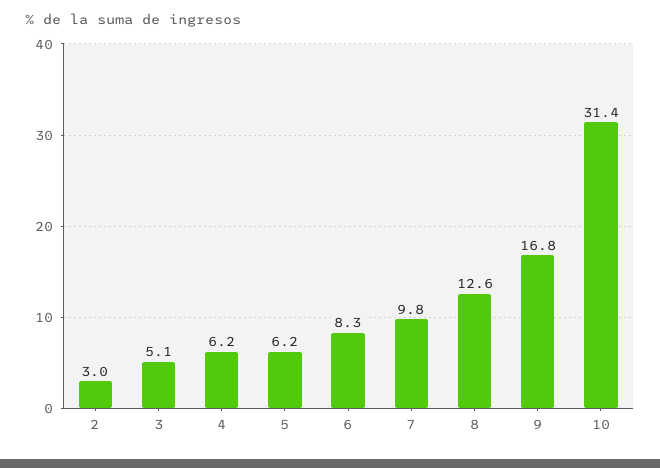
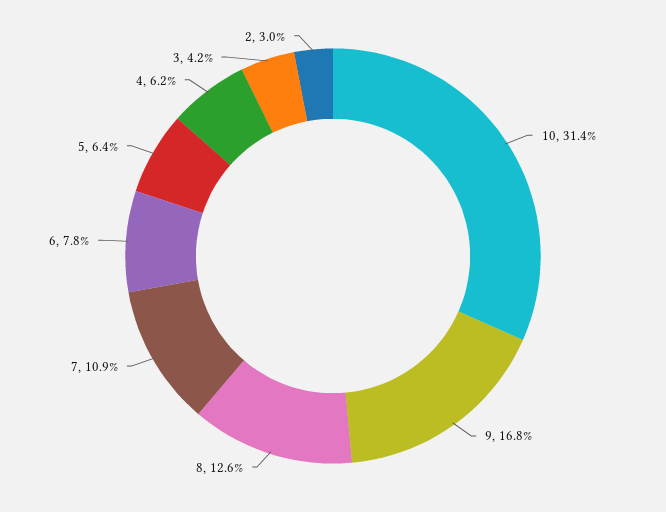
3: 5.1 -> 4.2
5: 6.2 -> 6.4
6: 8.3 -> 7.8
7: 9.8 -> 10.9

